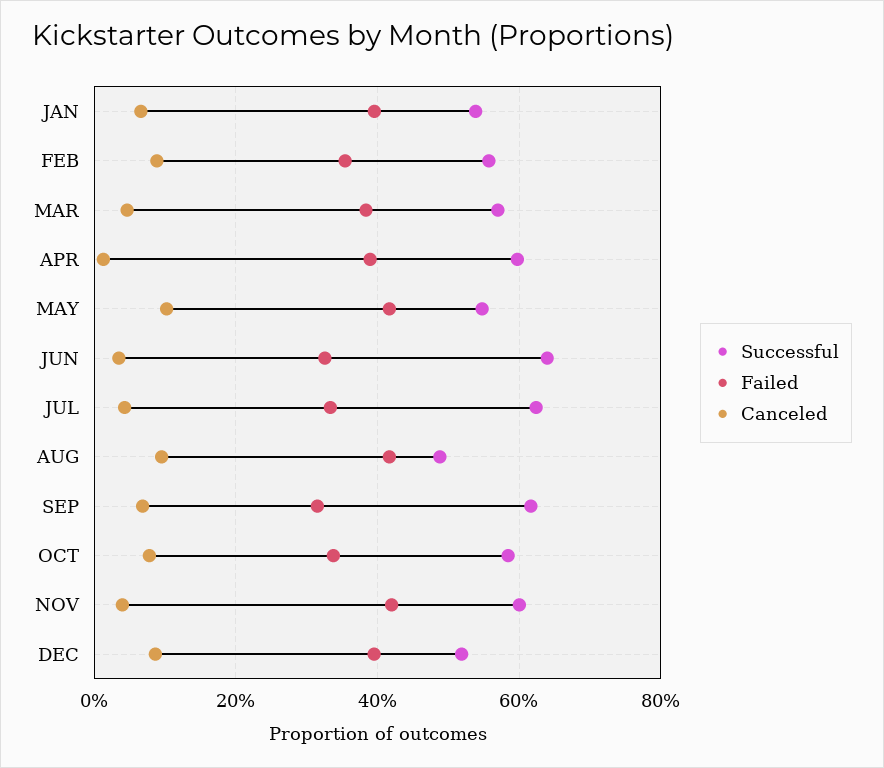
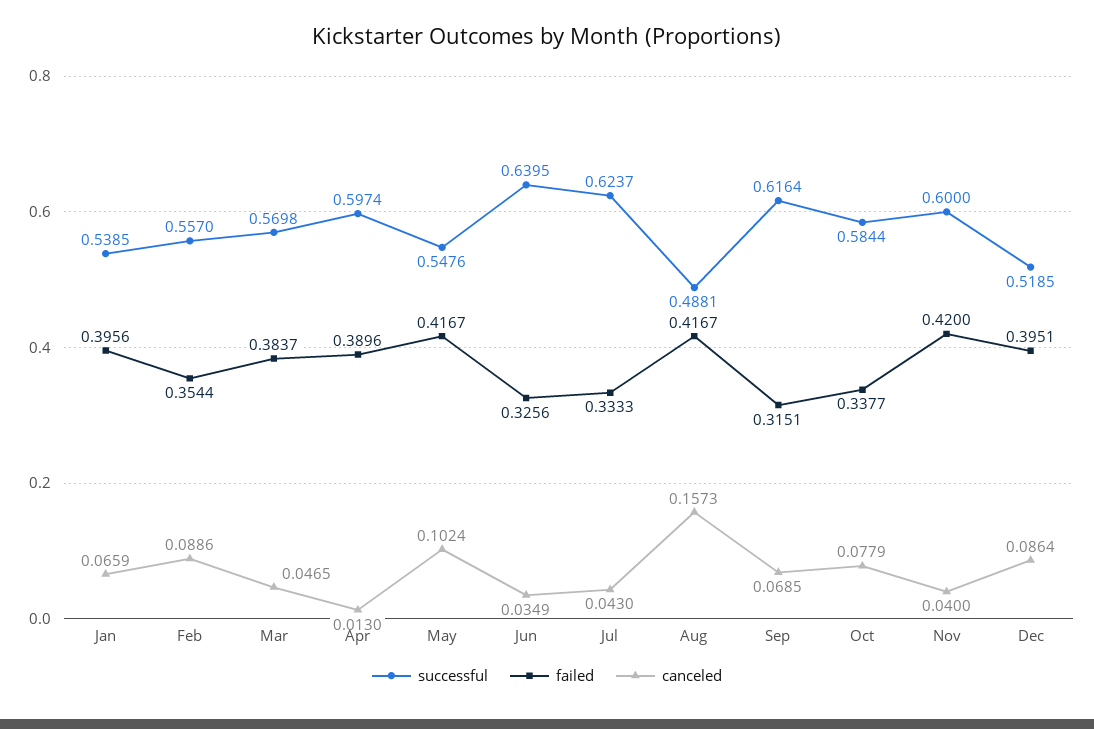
Canceled, AUG: 0.1 -> 0.1573

